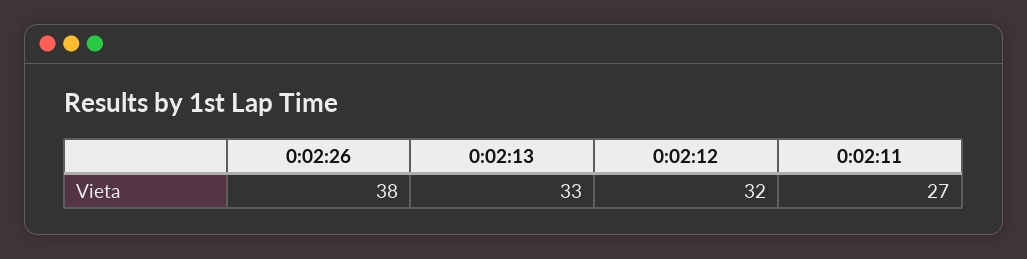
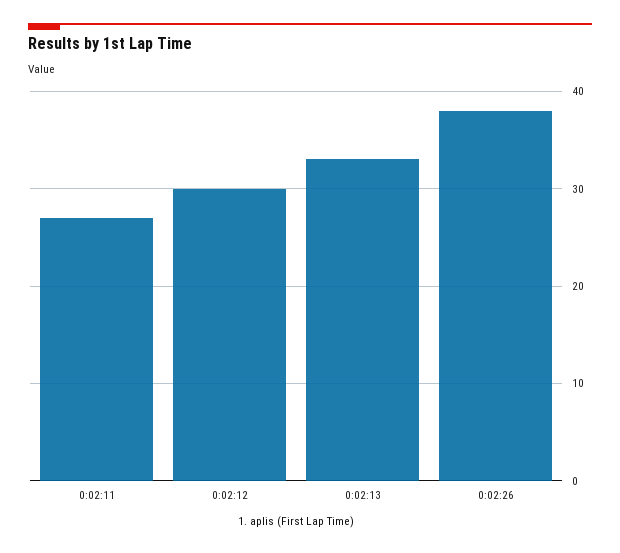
0:02:12: 32 -> 30

